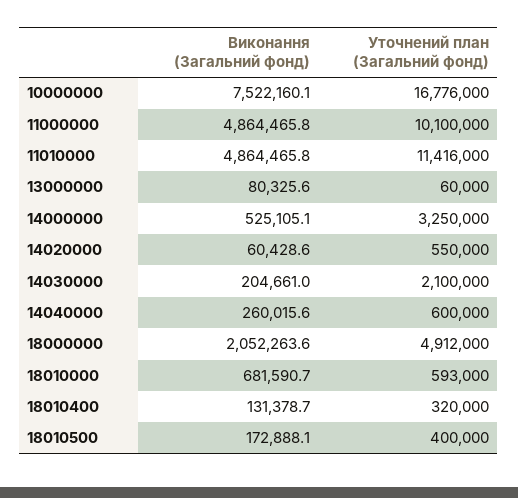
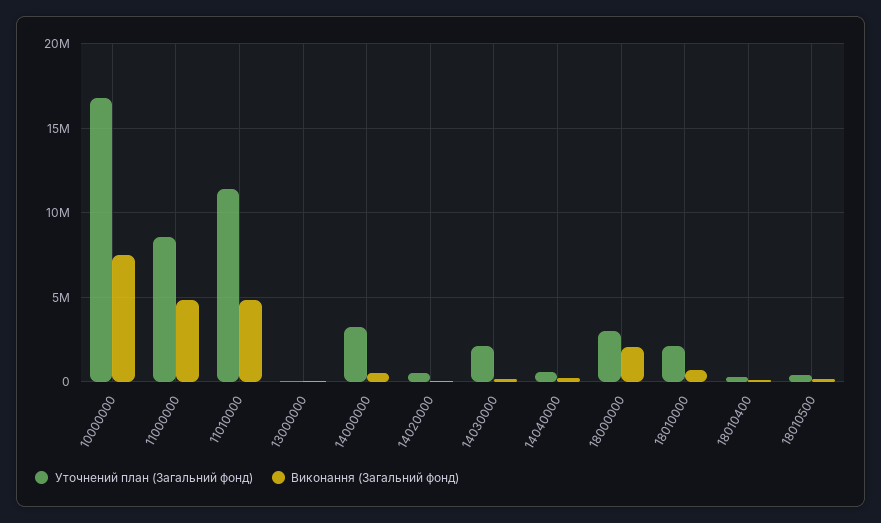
Уточнений план (Загальний фонд), 11000000: 10100000 -> 8500000
Уточнений план (Загальний фонд), 18000000: 4912000 -> 3000000
Уточнений план (Загальний фонд), 18010000: 593000 -> 2000000

